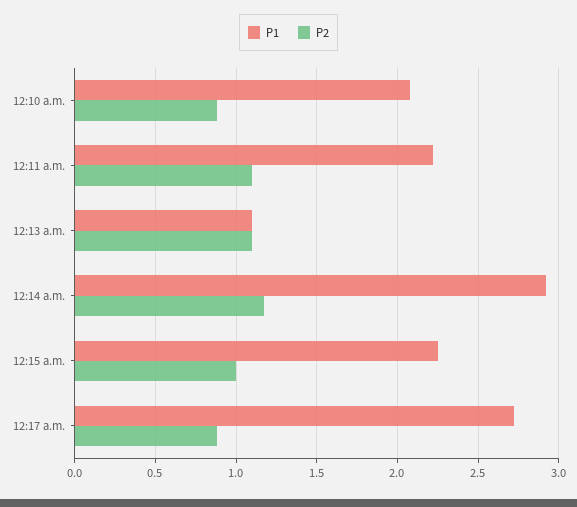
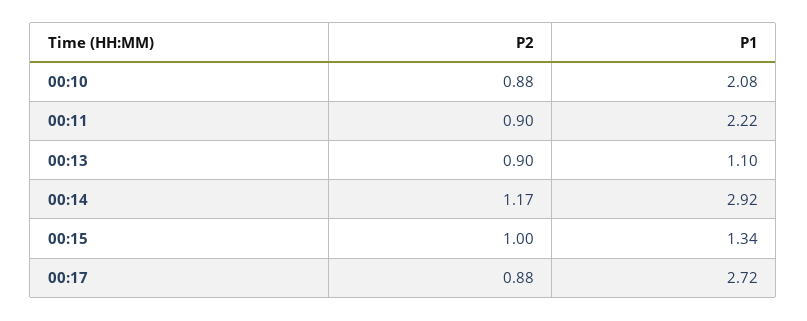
P2, 12:11 a.m.: 1.1 -> 0.9
P2, 12:13 a.m.: 1.1 -> 0.9
P1, 12:15 a.m.: 2.25 -> 1.34

